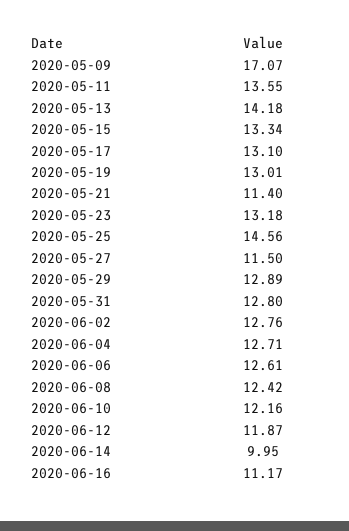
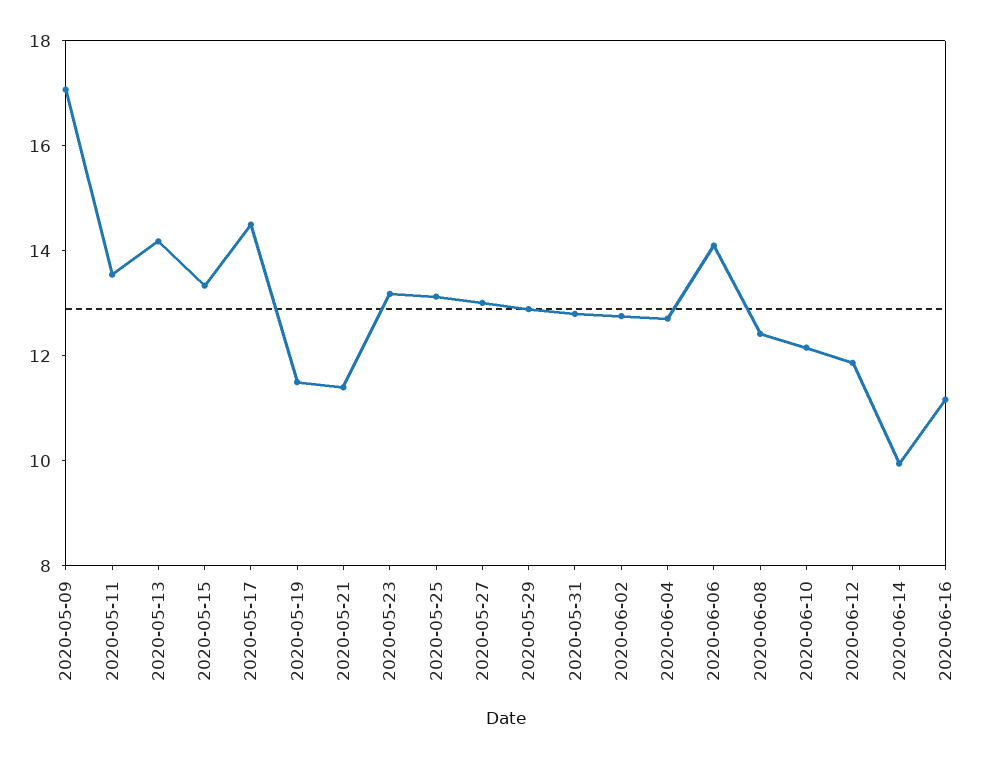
2020-05-17: 13.1 -> 14.5
2020-05-19: 13.01 -> 11.5
2020-05-25: 14.56 -> 13
2020-05-27: 11.5 -> 13
2020-06-06: 12.61 -> 14

